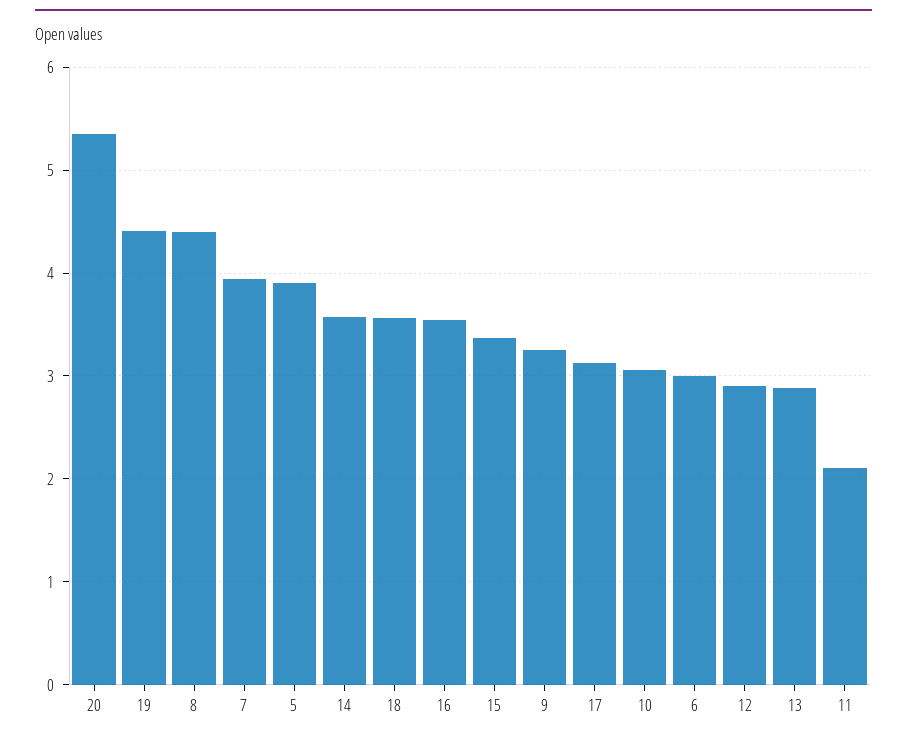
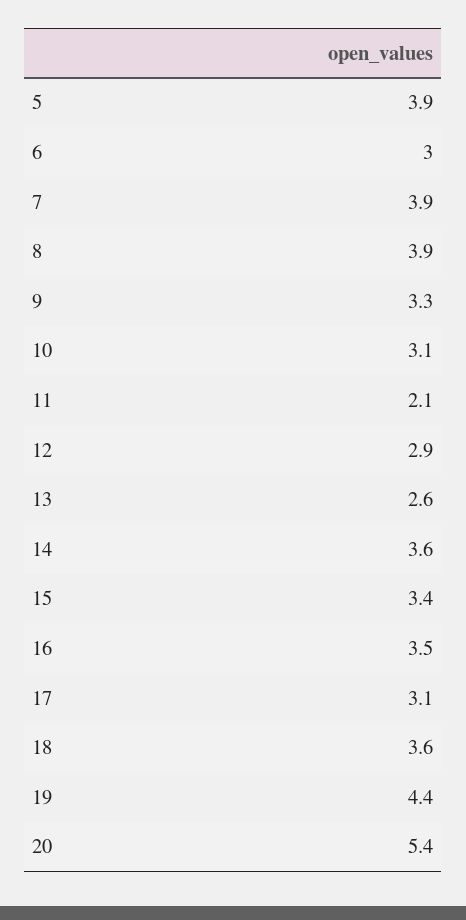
8: 4.4 -> 3.9
13: 2.9 -> 2.6

